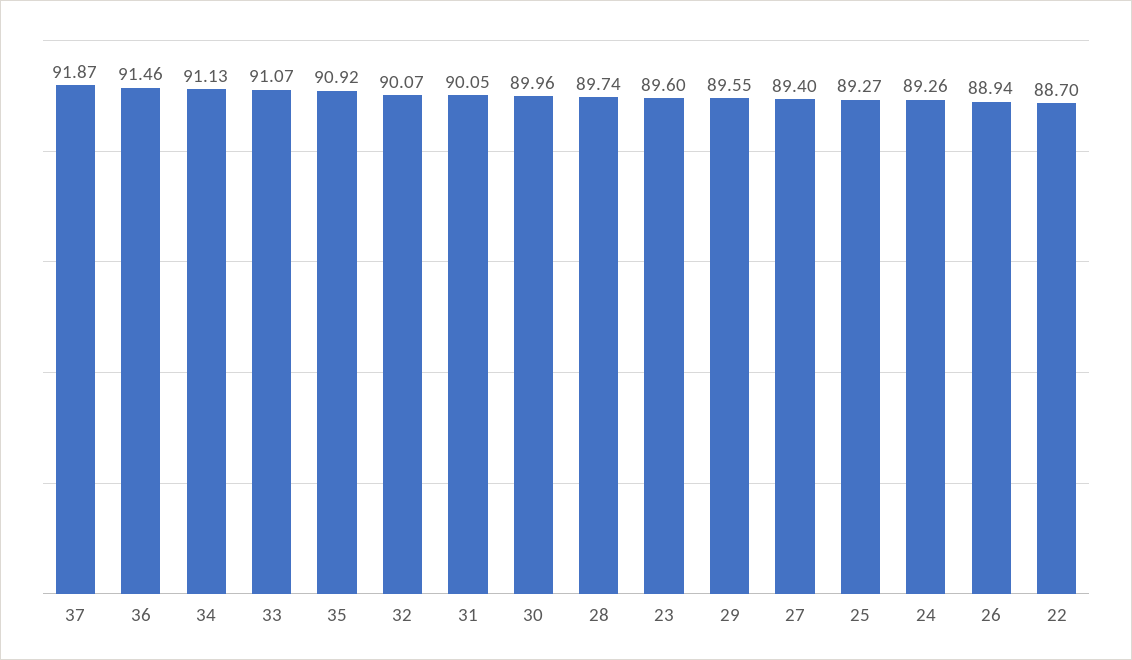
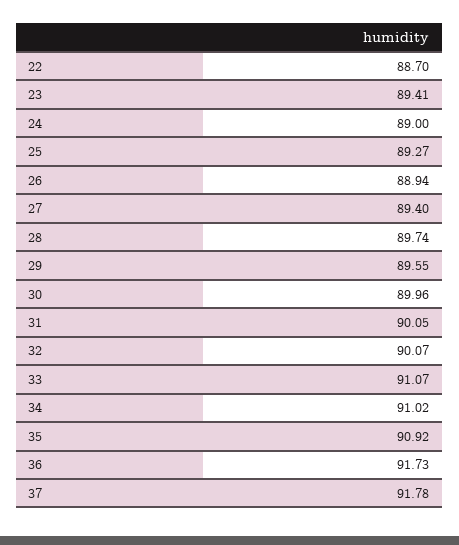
37: 91.87 -> 91.78
36: 91.46 -> 91.73
34: 91.13 -> 91.02
23: 89.6 -> 89.41
24: 89.26 -> 89

